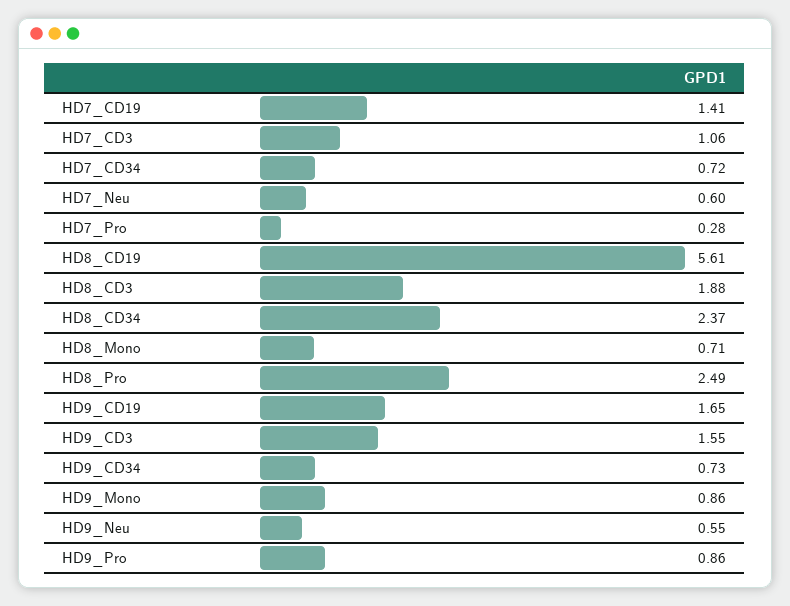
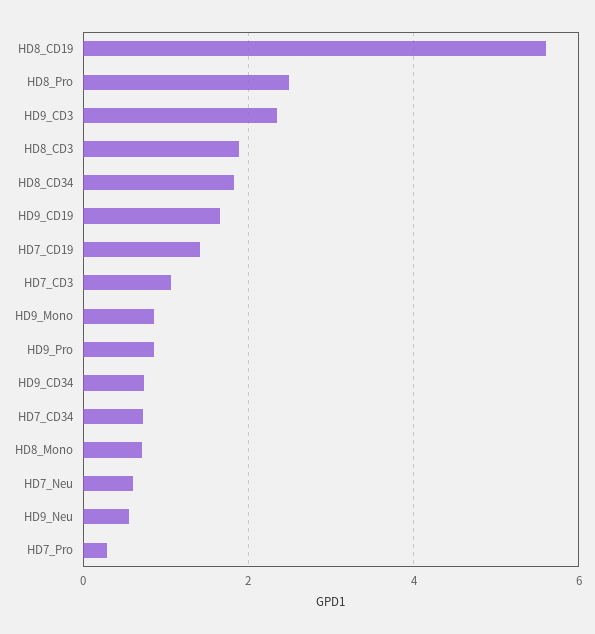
HD8_CD34: 2.37 -> 1.8
HD9_CD3: 1.55 -> 2.4

